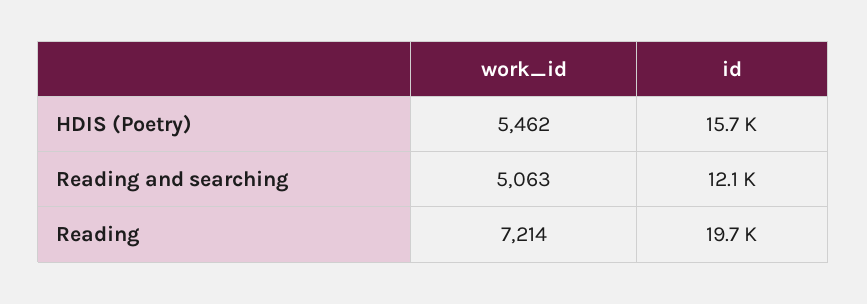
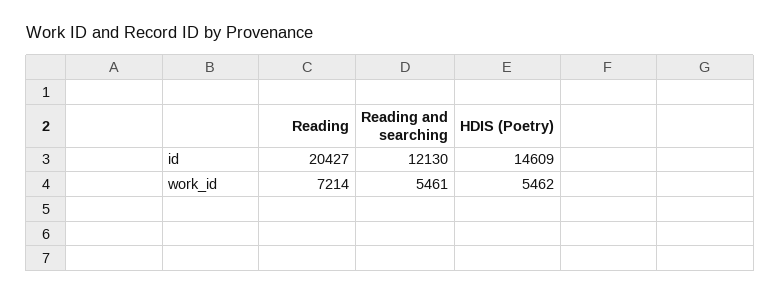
id, HDIS (Poetry): 15700 -> 14609
work_id, Reading and searching: 5063 -> 5461
id, Reading: 19700 -> 20427

